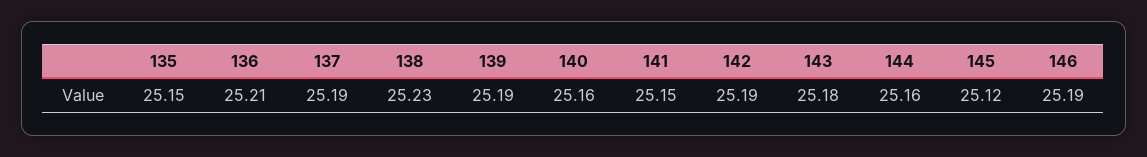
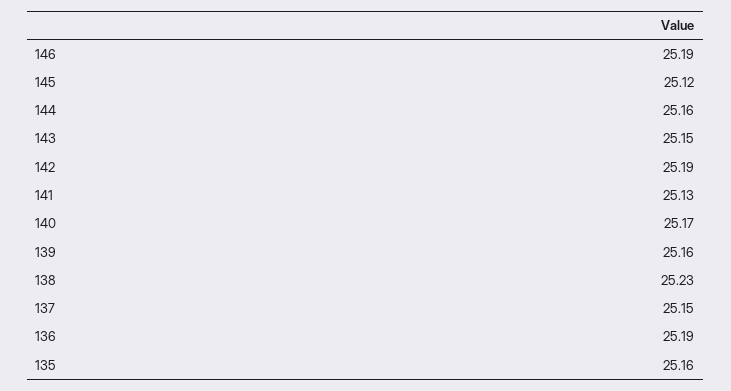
135: 25.15 -> 25.16
136: 25.21 -> 25.19
137: 25.19 -> 25.15
139: 25.19 -> 25.16
140: 25.16 -> 25.17
141: 25.15 -> 25.13
143: 25.18 -> 25.15

